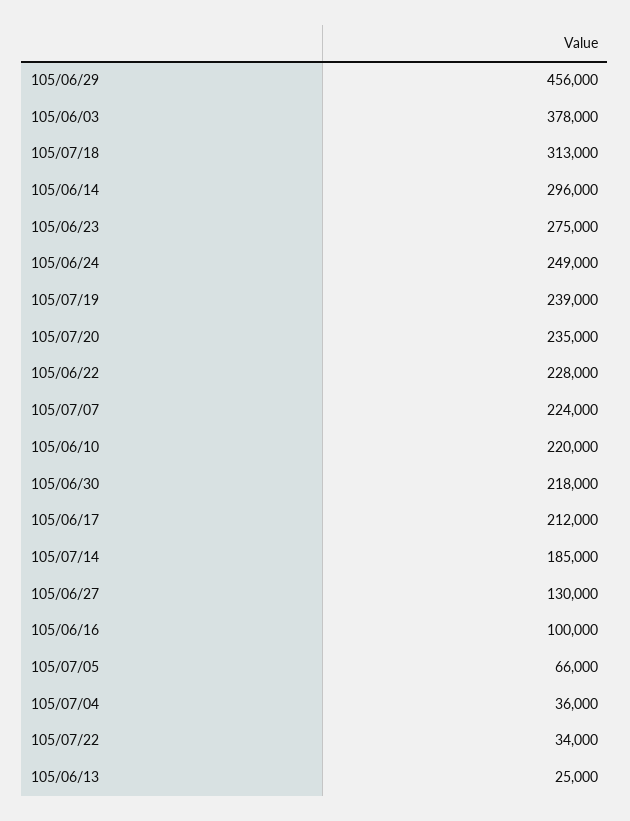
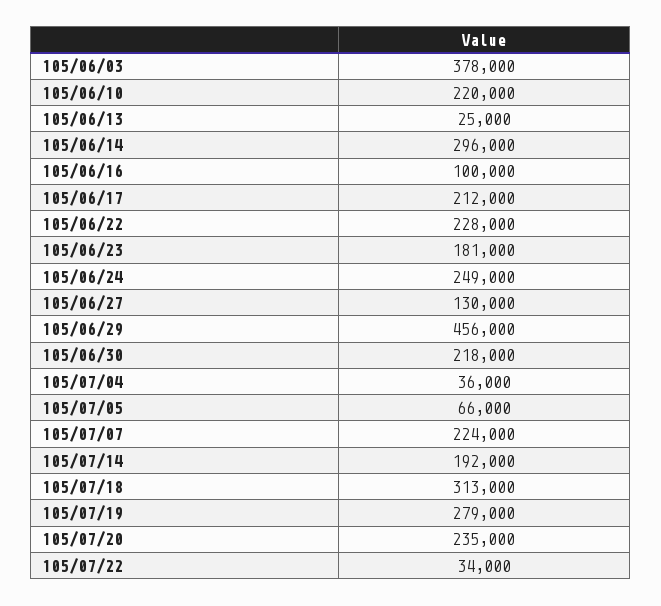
105/06/23: 275000 -> 181000
105/07/19: 239000 -> 279000
105/07/14: 185000 -> 192000

